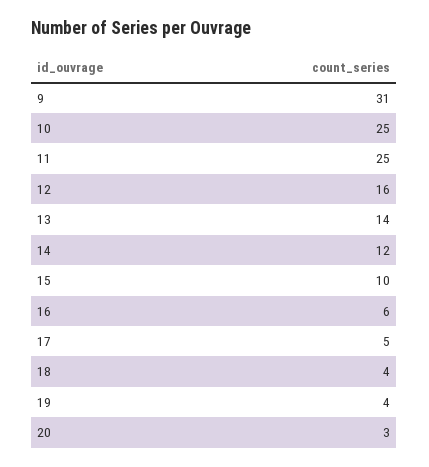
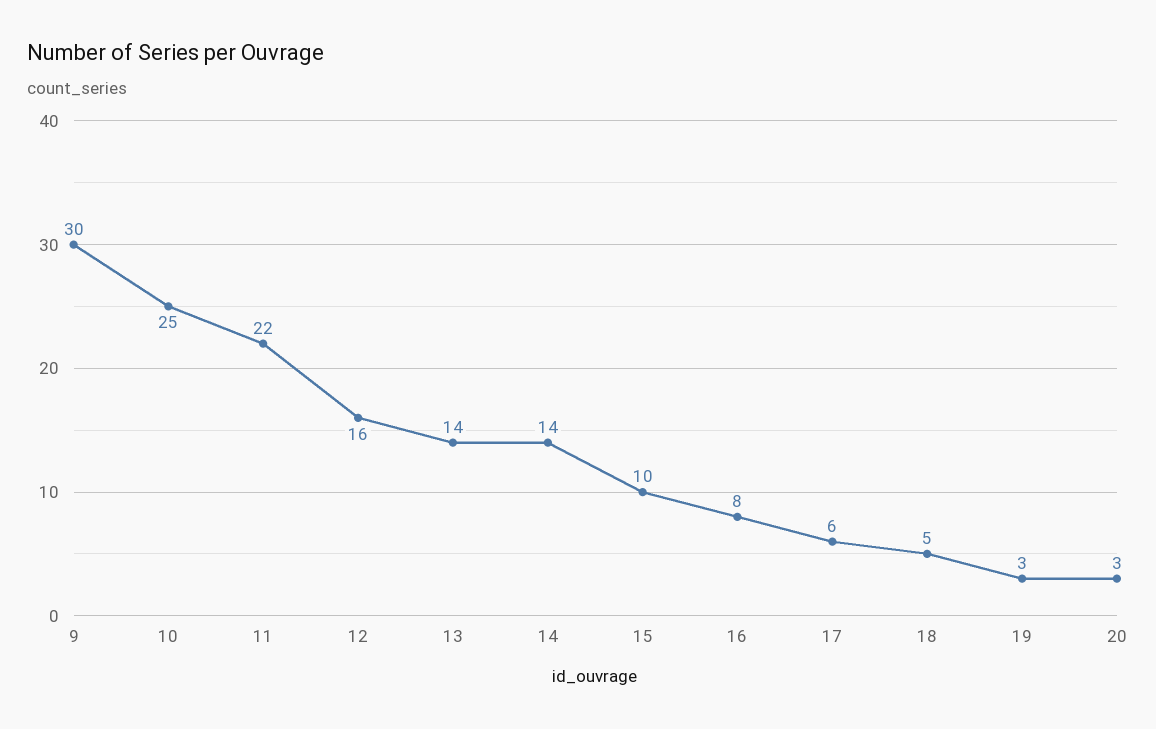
9: 31 -> 30
11: 25 -> 22
14: 12 -> 14
16: 6 -> 8
17: 5 -> 6
18: 4 -> 5
19: 4 -> 3

